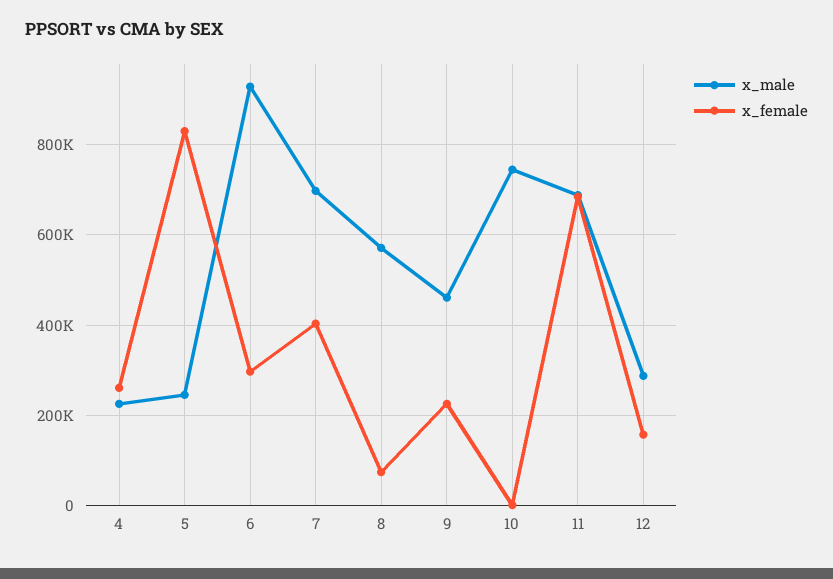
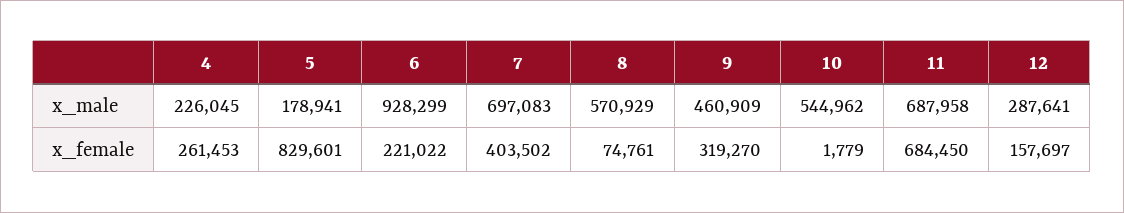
x_male, 5: 240000 -> 178941
x_female, 6: 300000 -> 221022
x_female, 9: 220000 -> 319270
x_male, 10: 740000 -> 544962

